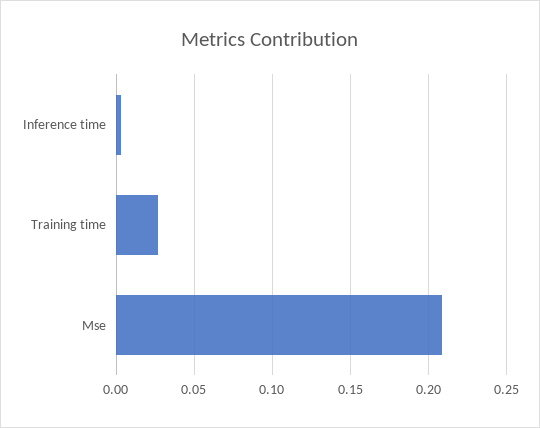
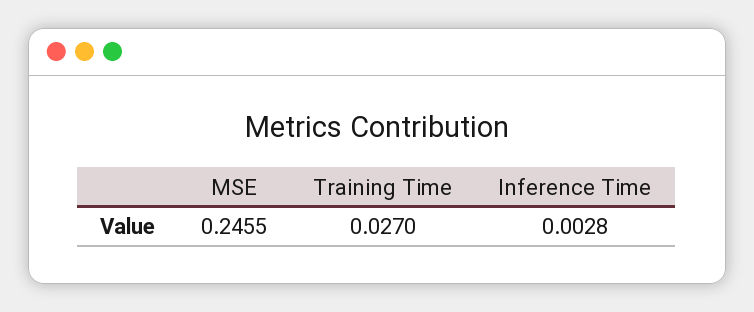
Mse: 0.21 -> 0.2455

